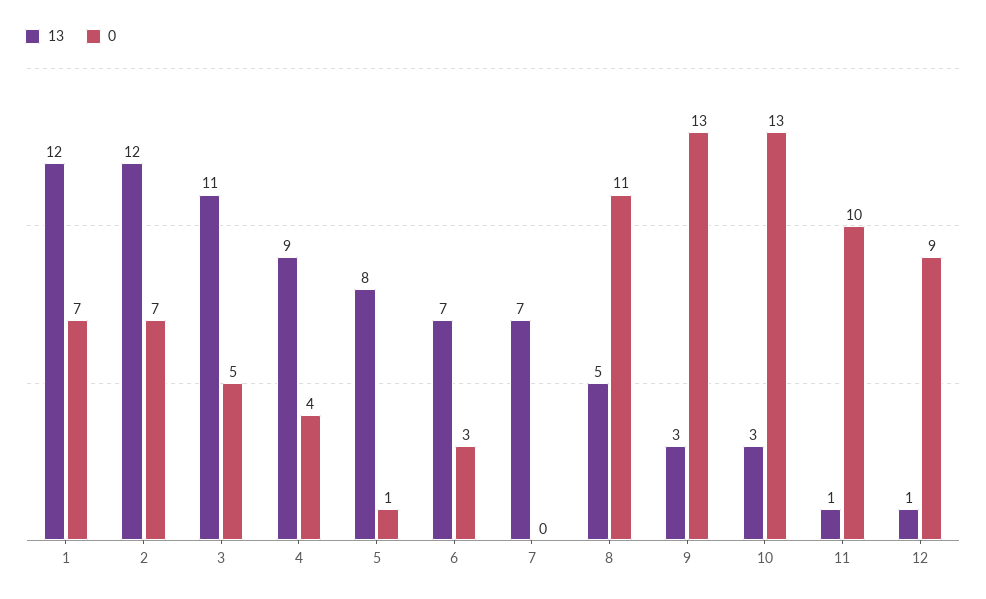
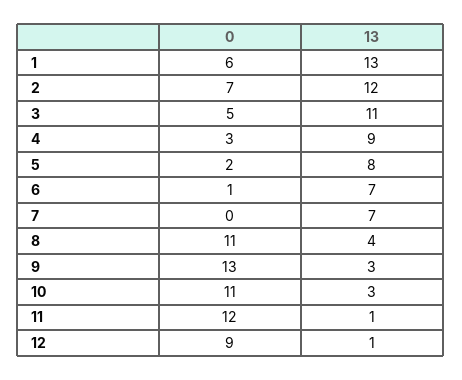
13, 1: 12 -> 13
0, 1: 7 -> 6
0, 4: 4 -> 3
0, 5: 1 -> 2
0, 6: 3 -> 1
13, 8: 5 -> 4
0, 10: 13 -> 11
0, 11: 10 -> 12

